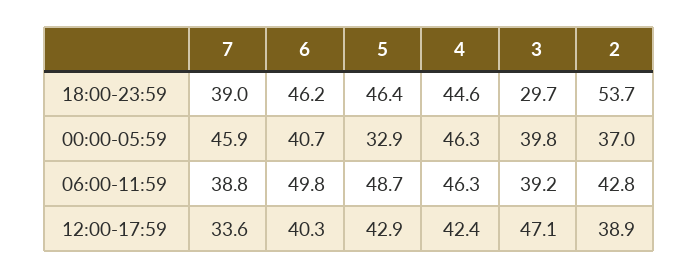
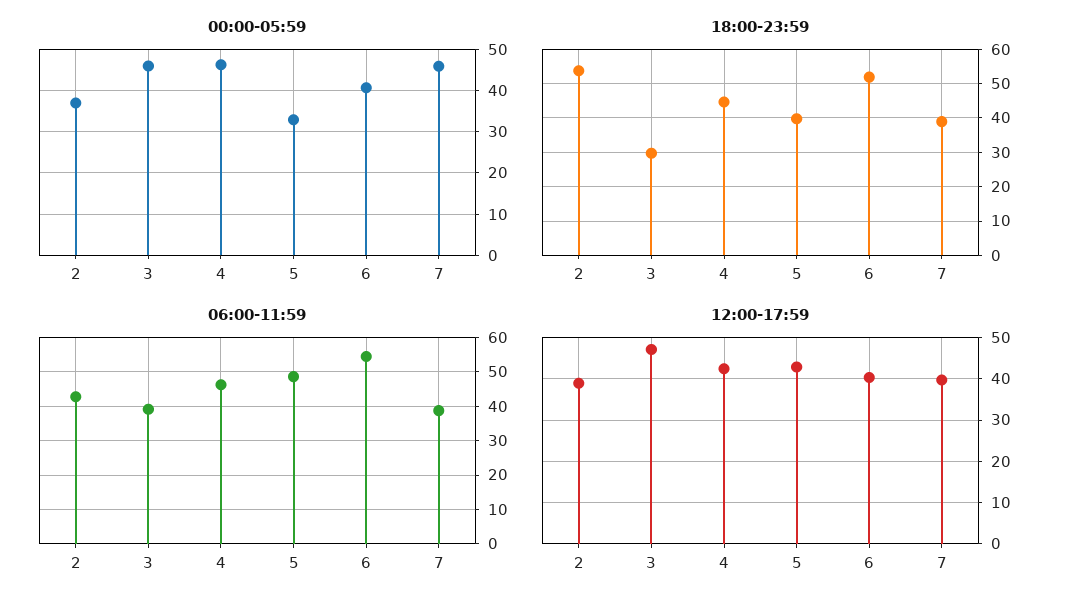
18:00-23:59, 6: 46.2 -> 52
18:00-23:59, 5: 46.4 -> 40
00:00-05:59, 3: 39.8 -> 46
06:00-11:59, 6: 49.8 -> 54
12:00-17:59, 7: 33.6 -> 40

